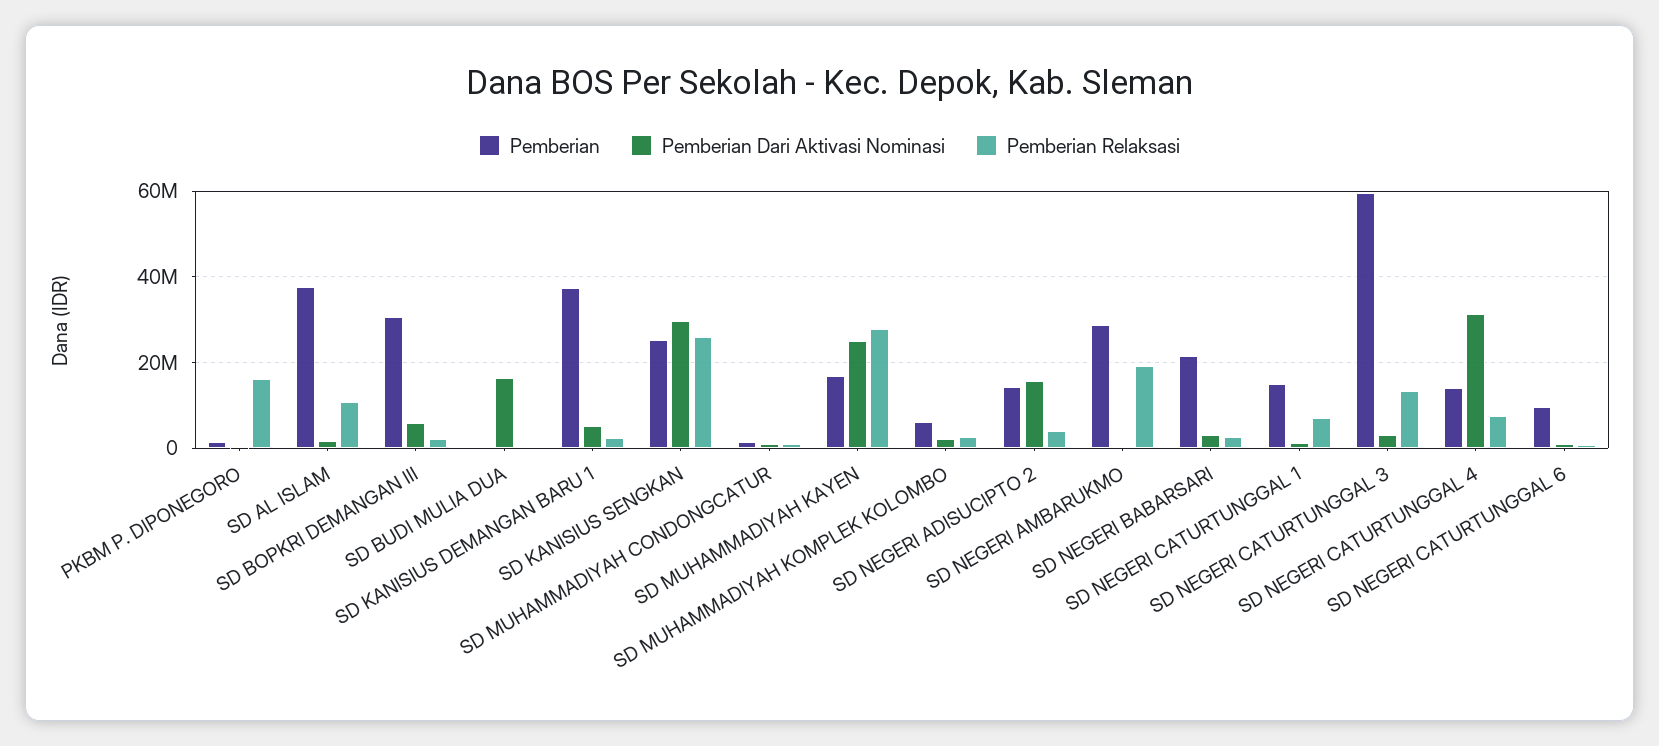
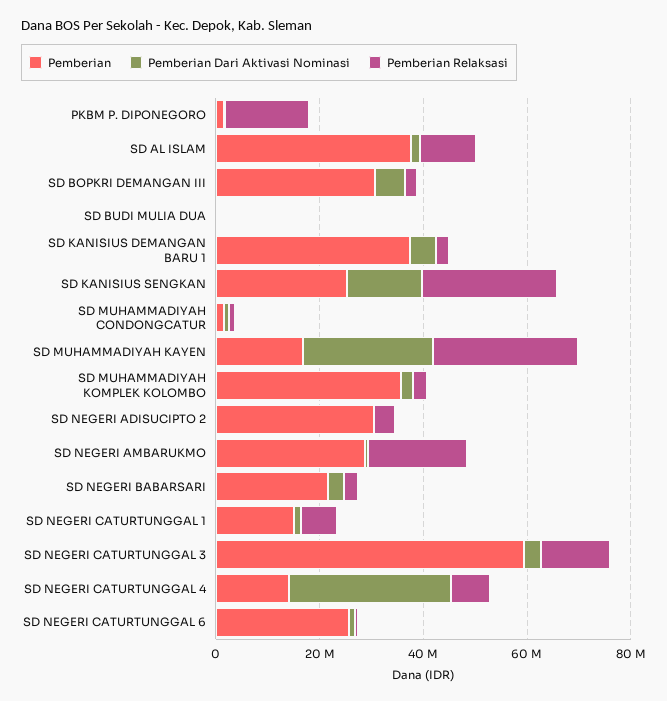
Pemberian Dari Aktivasi Nominasi, SD BUDI MULIA DUA: 16000000 -> 0
Pemberian Dari Aktivasi Nominasi, SD KANISIUS SENGKAN: 30000000 -> 15000000
Pemberian, SD MUHAMMADIYAH KOMPLEK KOLOMBO: 6000000 -> 35000000
Pemberian, SD NEGERI ADISUCIPTO 2: 14000000 -> 30000000
Pemberian Dari Aktivasi Nominasi, SD NEGERI ADISUCIPTO 2: 16000000 -> 0
Pemberian, SD NEGERI CATURTUNGGAL 6: 10000000 -> 25000000

